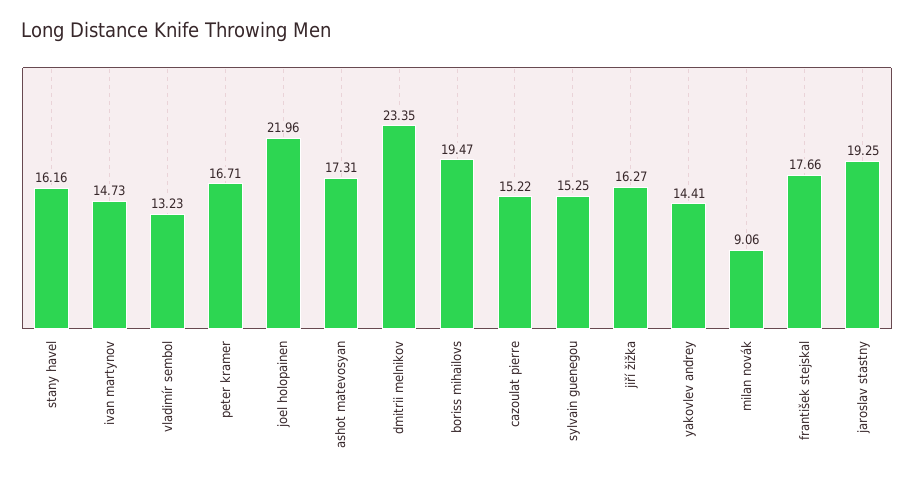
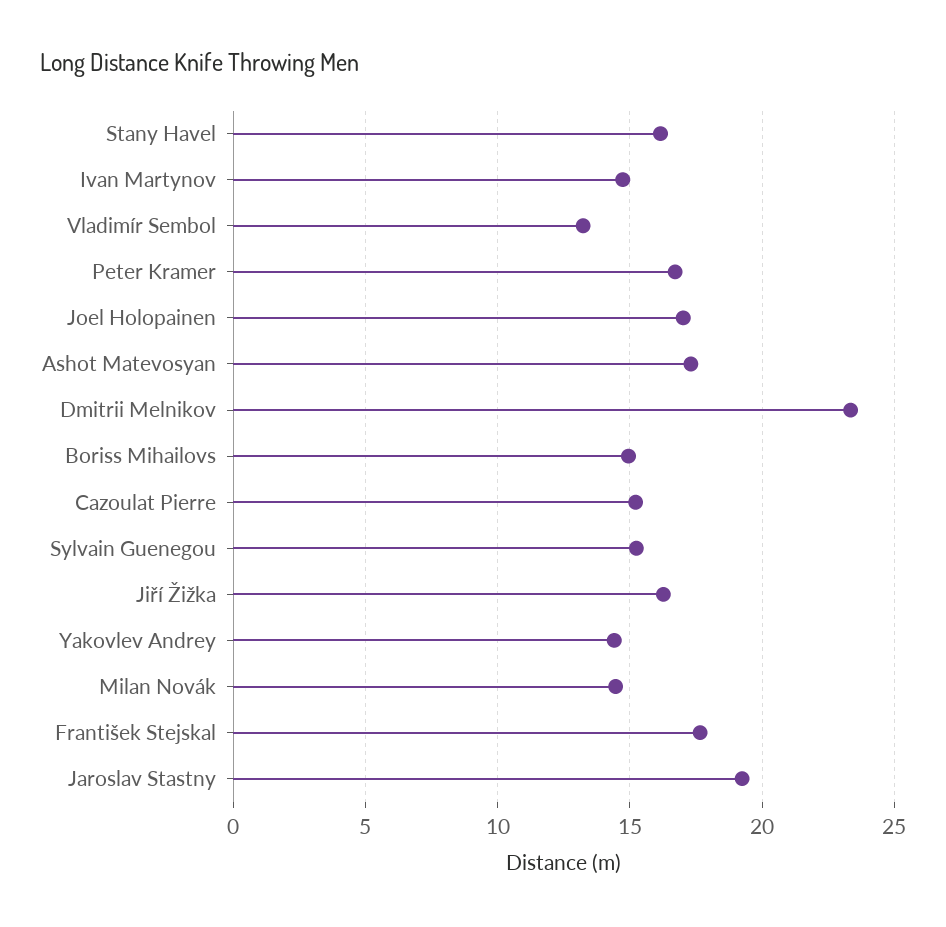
joel holopainen: 21.96 -> 17
boriss mihailovs: 19.47 -> 15
milan novák: 9.06 -> 14.5

